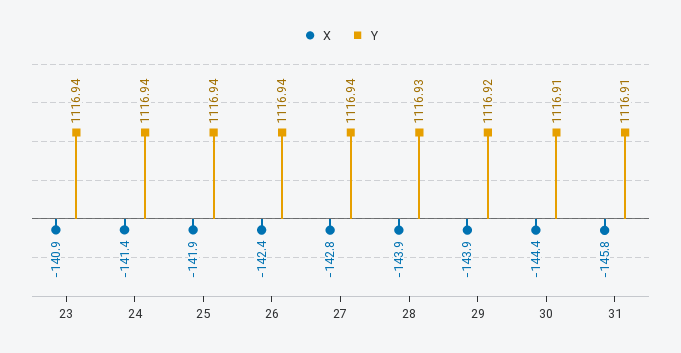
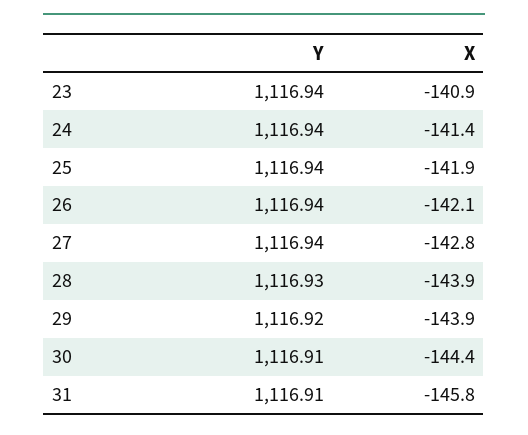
X, 26: -142.4 -> -142.1

